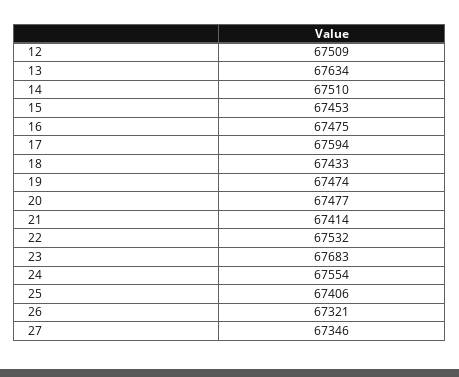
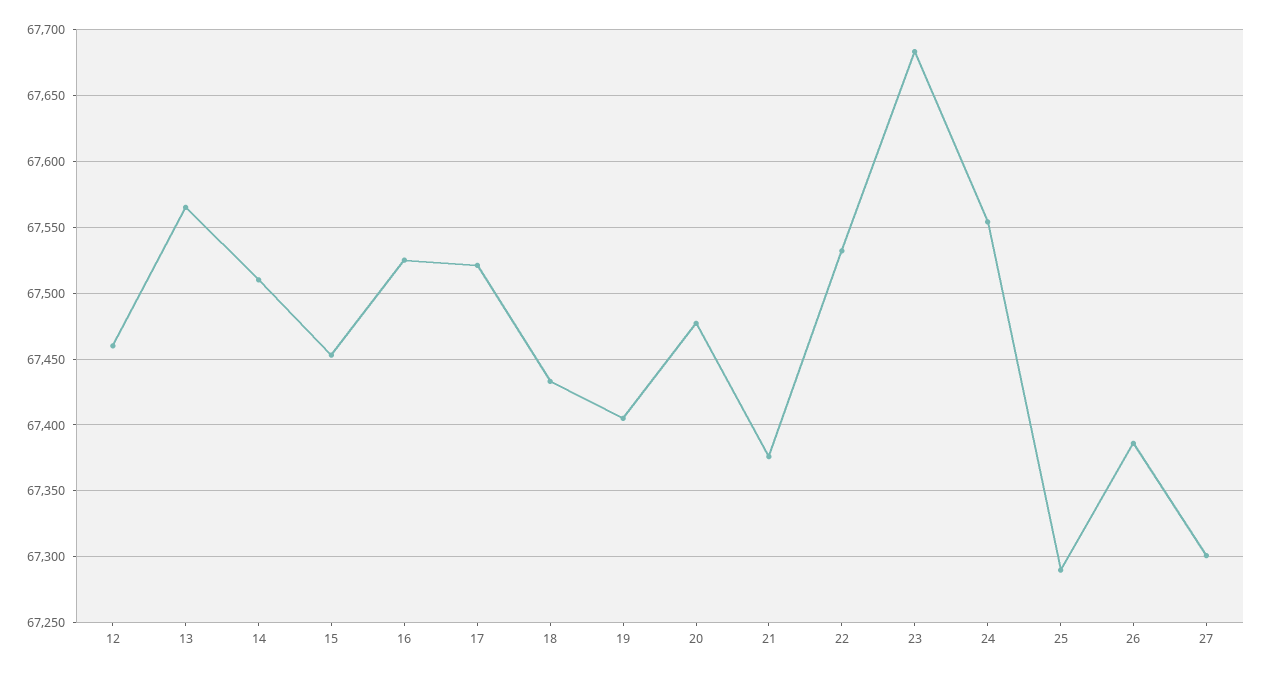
12: 67509 -> 67460
13: 67634 -> 67565
16: 67475 -> 67525
17: 67594 -> 67520
19: 67474 -> 67405
21: 67414 -> 67375
25: 67406 -> 67290
26: 67321 -> 67385
27: 67346 -> 67300

